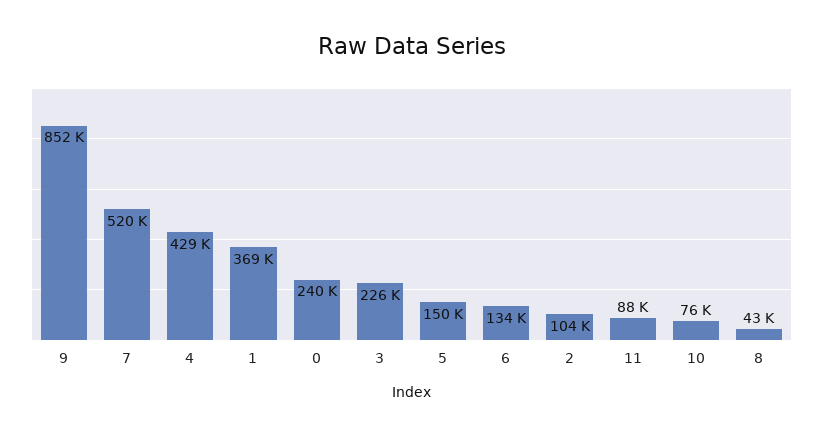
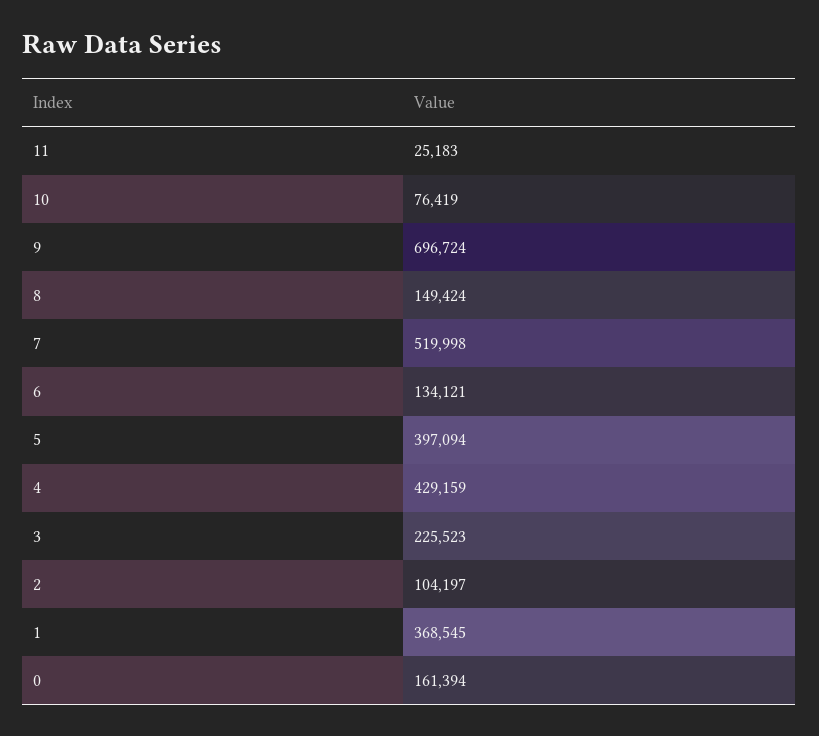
9: 852000 -> 696724
0: 240000 -> 161394
5: 150000 -> 397094
11: 88000 -> 25183
8: 43000 -> 149424

